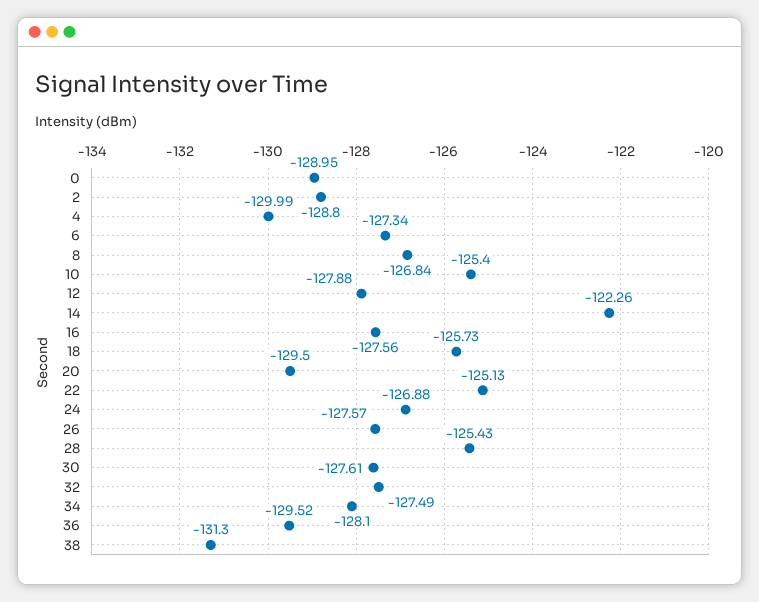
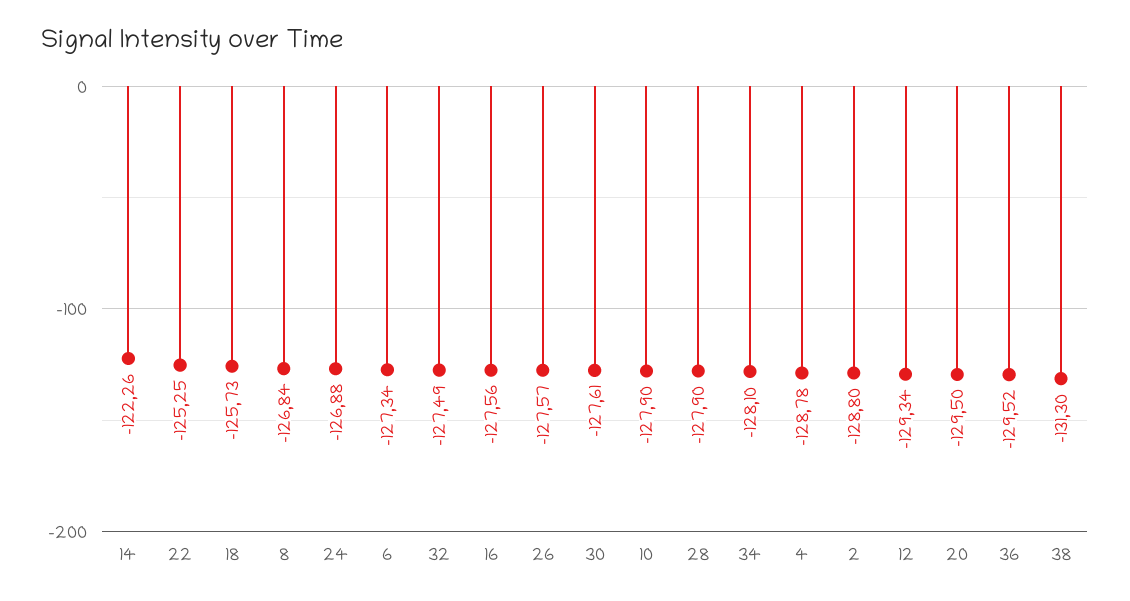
0: -128.95 -> none
4: -129.99 -> -128.78
10: -125.4 -> -127.9
12: -127.88 -> -129.34
22: -125.13 -> -125.25
28: -125.43 -> -127.9

